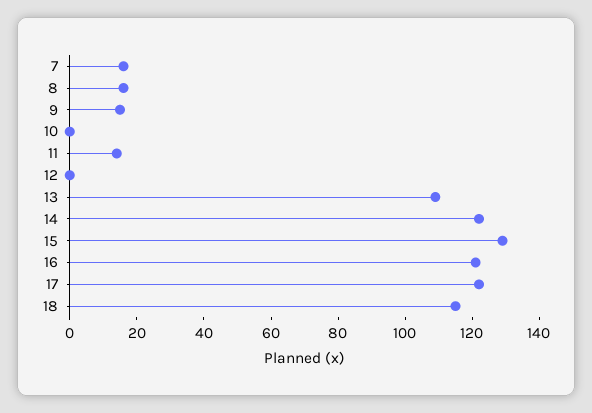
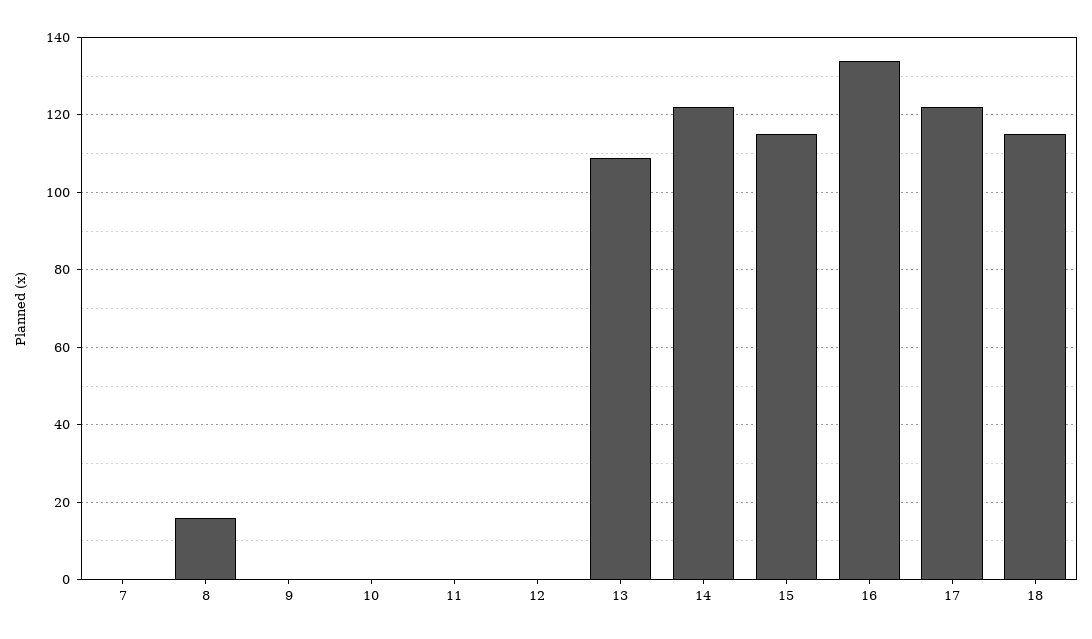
7: 15 -> 0
9: 15 -> 0
11: 15 -> 0
15: 130 -> 115
16: 120 -> 135

